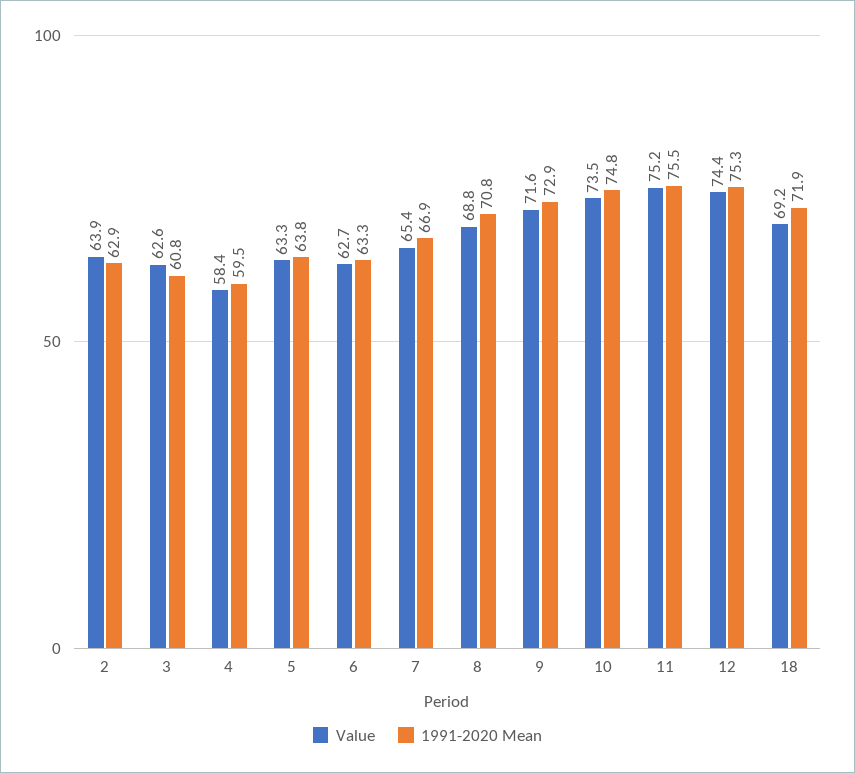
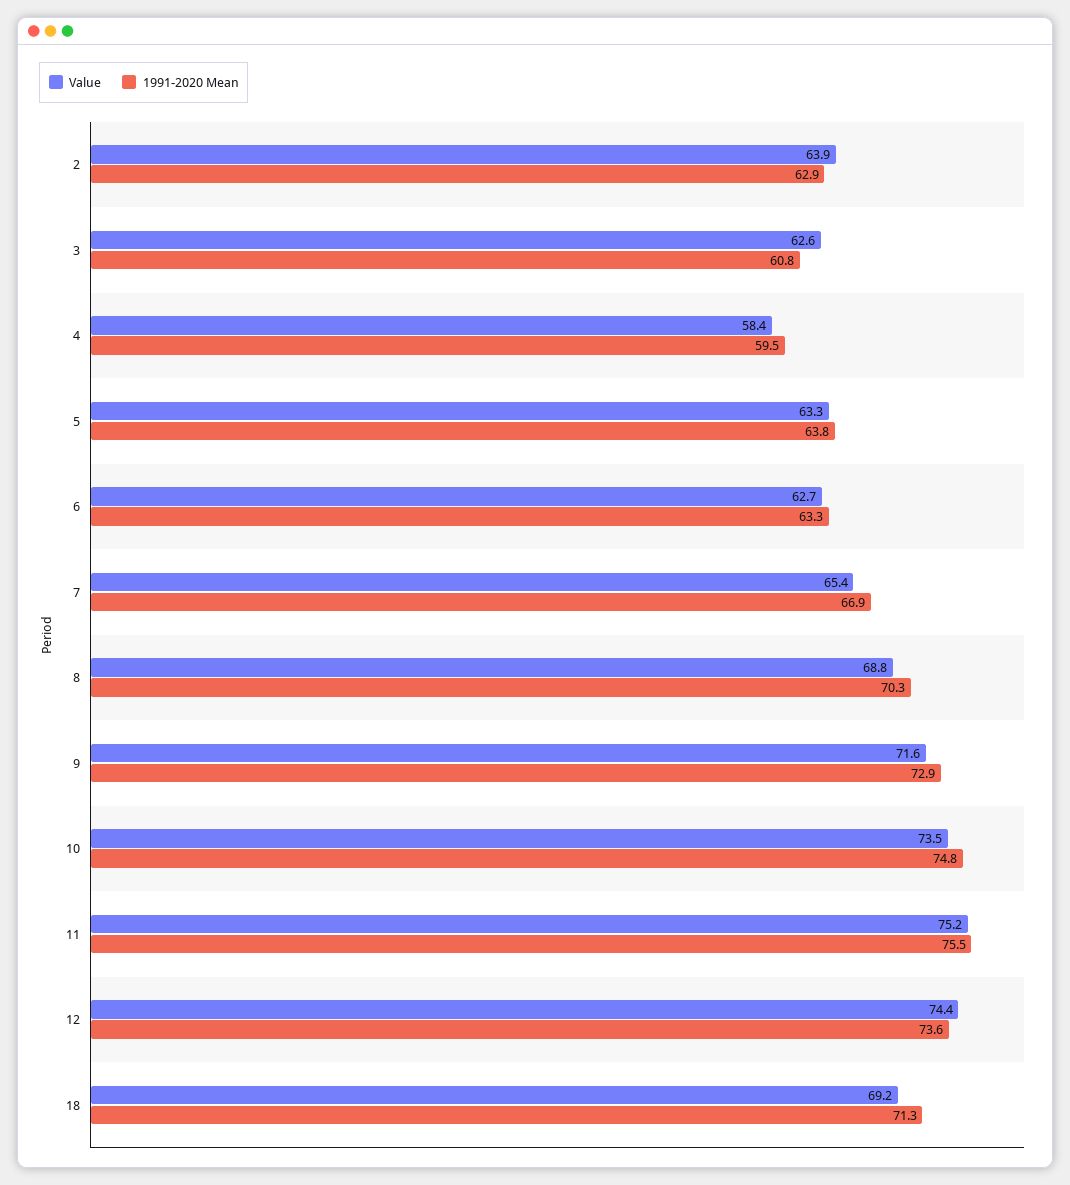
1991-2020 Mean, 8: 70.8 -> 70.3
1991-2020 Mean, 12: 75.3 -> 73.6
1991-2020 Mean, 18: 71.9 -> 71.3

